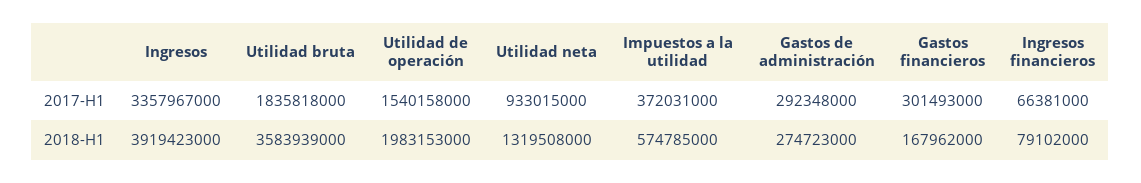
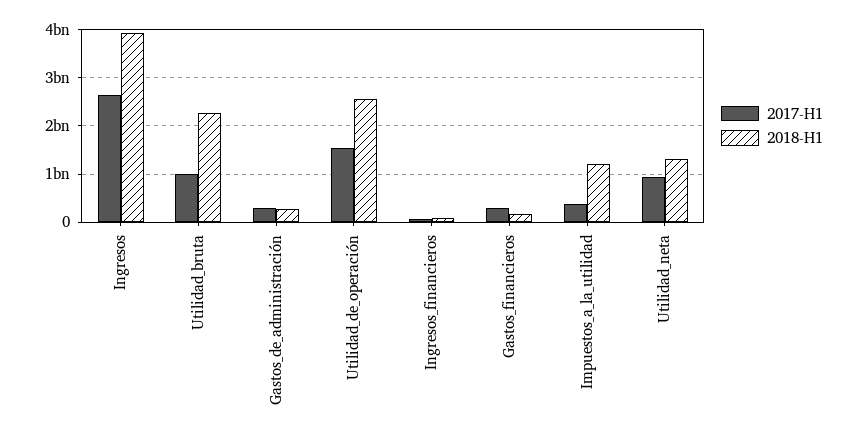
2017-H1, Ingresos: 3357967000 -> 2600000000
2017-H1, Utilidad bruta: 1835818000 -> 1000000000
2018-H1, Utilidad bruta: 3583939000 -> 2200000000
2018-H1, Utilidad de operación: 1983153000 -> 2600000000
2018-H1, Impuestos a la utilidad: 574785000 -> 1200000000

